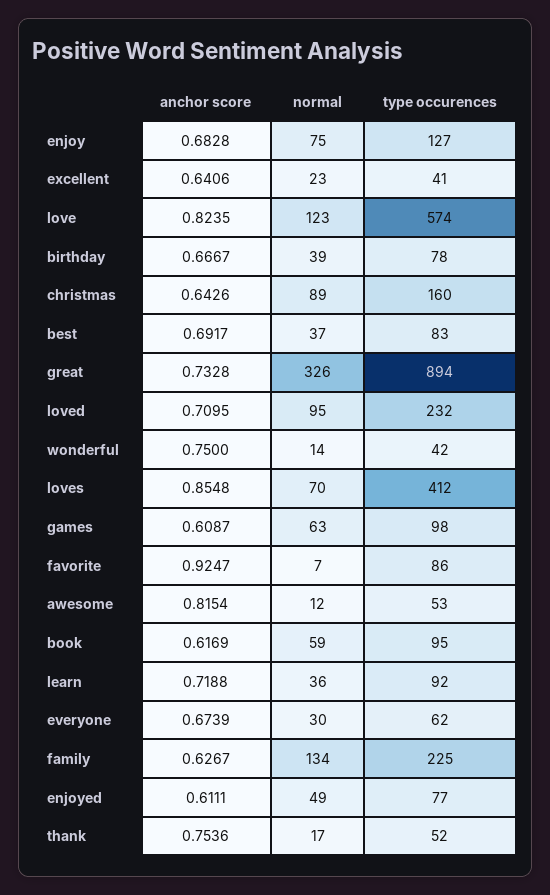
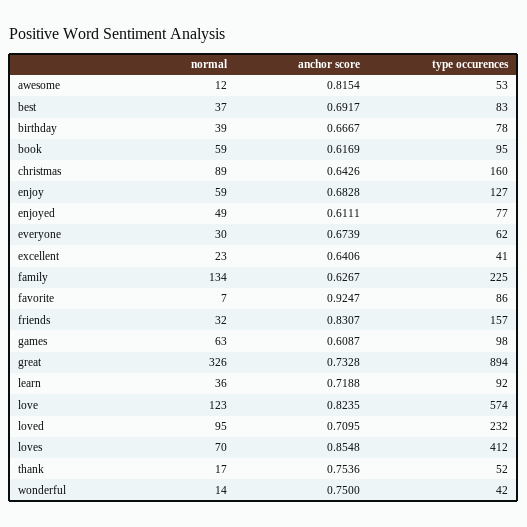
normal, enjoy: 75 -> 59
normal, friends: none -> 32
anchor score, friends: none -> 0.8307
type occurences, friends: none -> 157

